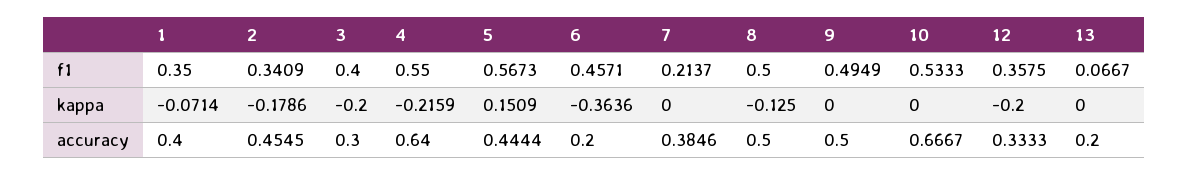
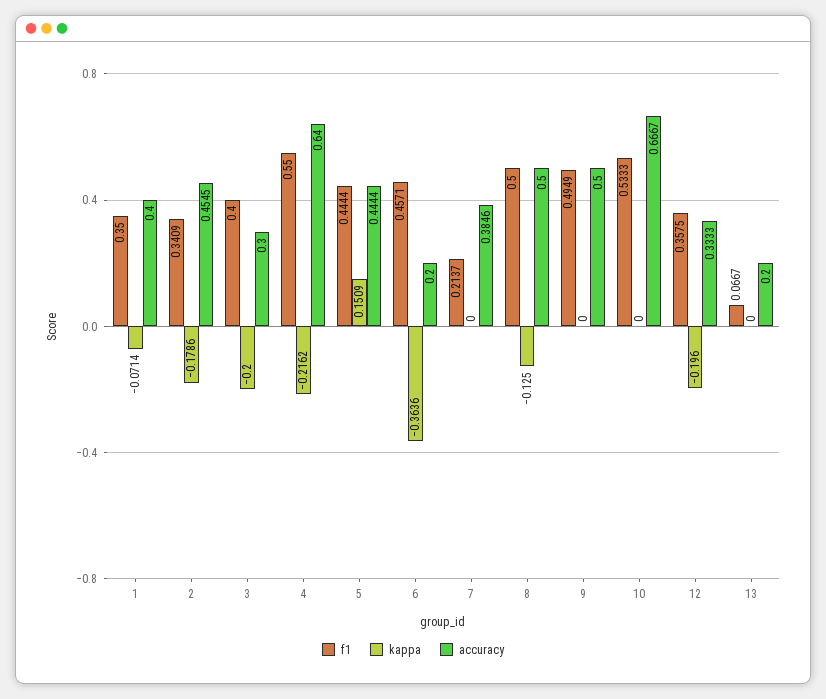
f1, 5: 0.5673 -> 0.4444
kappa, 4: -0.2159 -> -0.2162
kappa, 12: -0.2 -> -0.196

